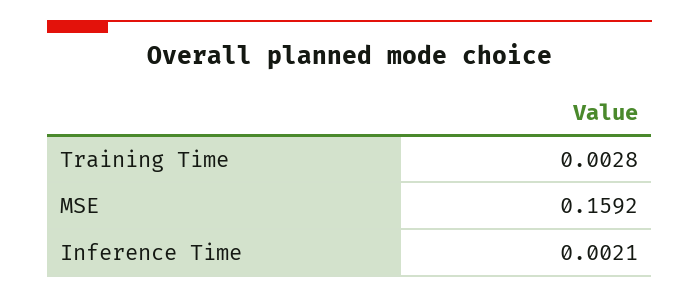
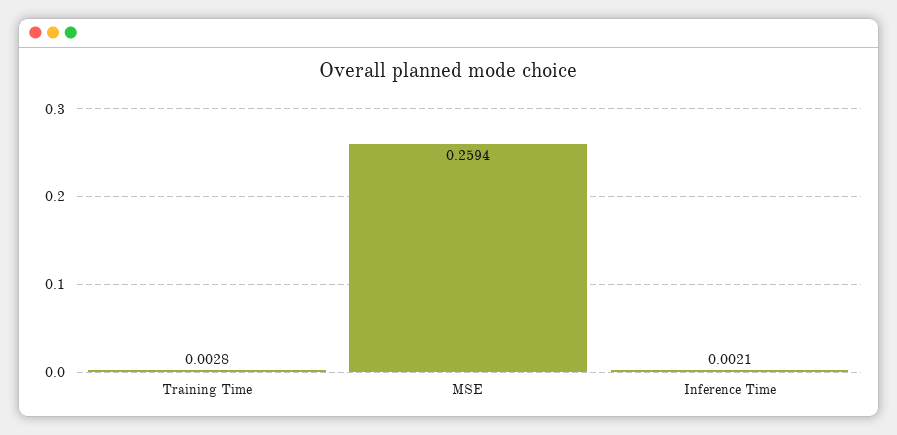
MSE: 0.1592 -> 0.2594

